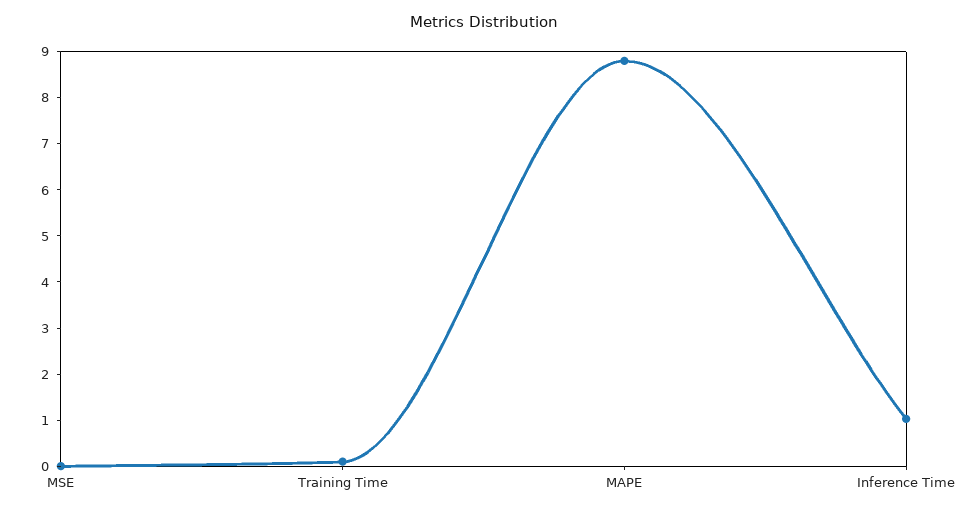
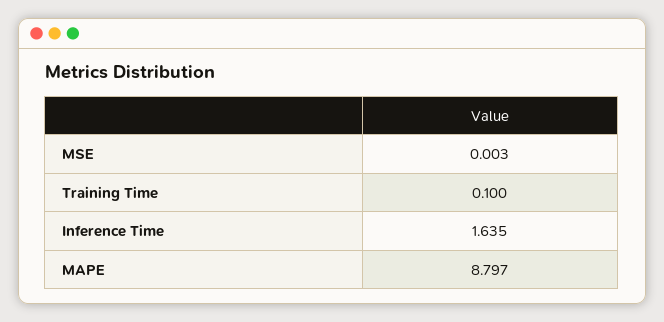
Inference Time: 1 -> 1.635

